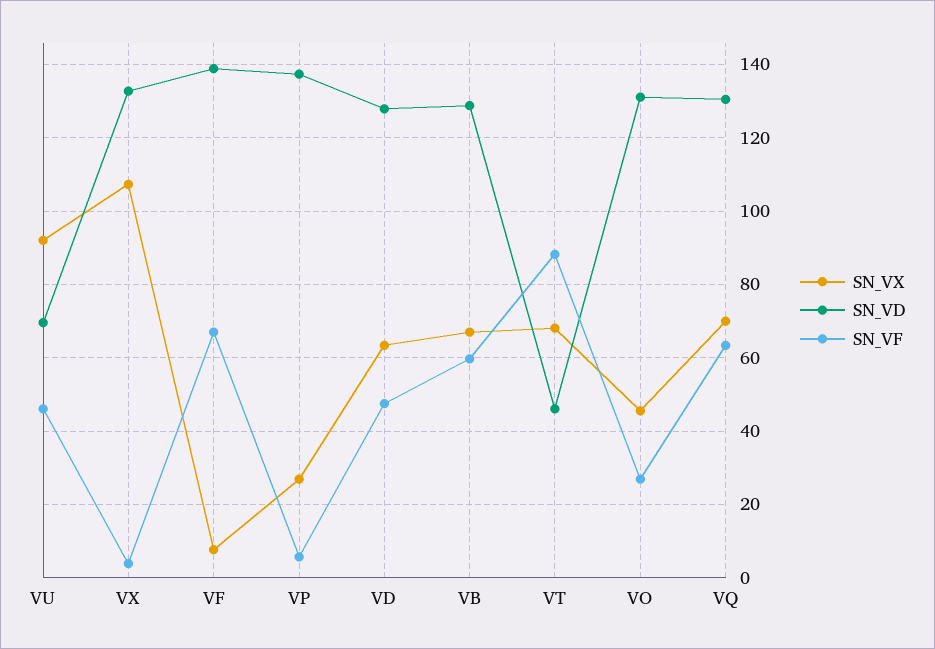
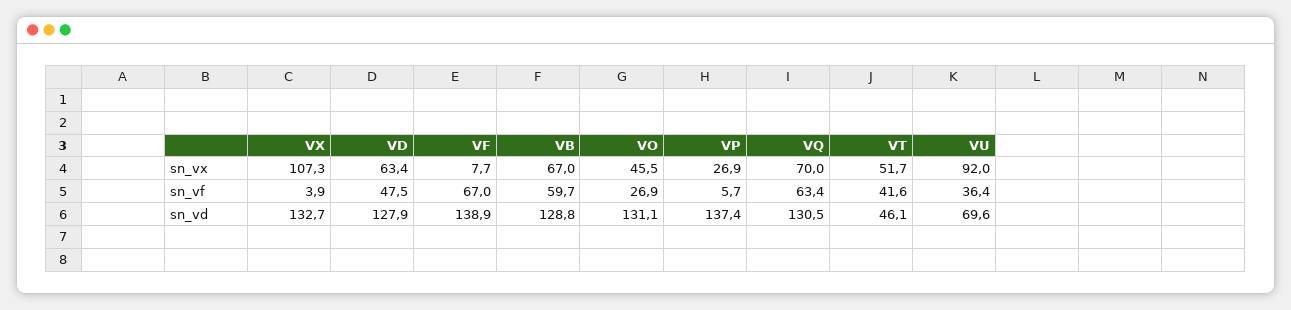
SN_VF, VU: 46 -> 36.4
SN_VX, VT: 68 -> 51.7
SN_VF, VT: 88 -> 41.6

